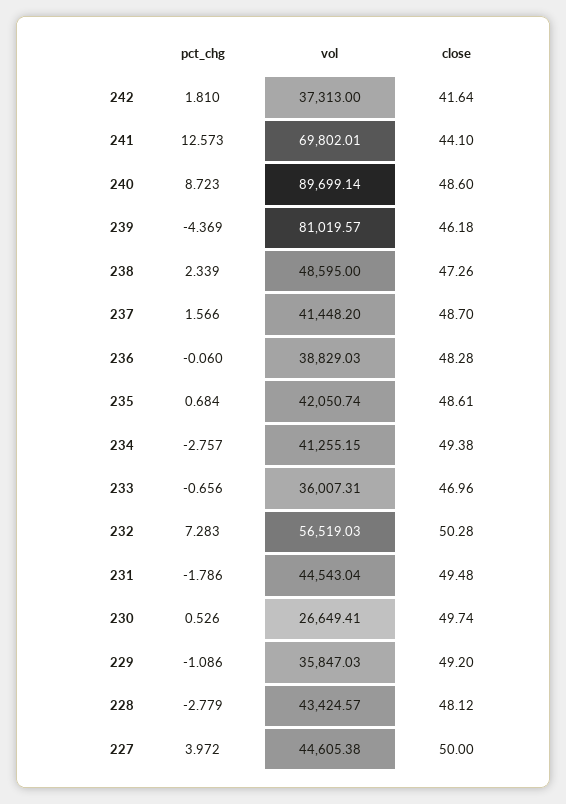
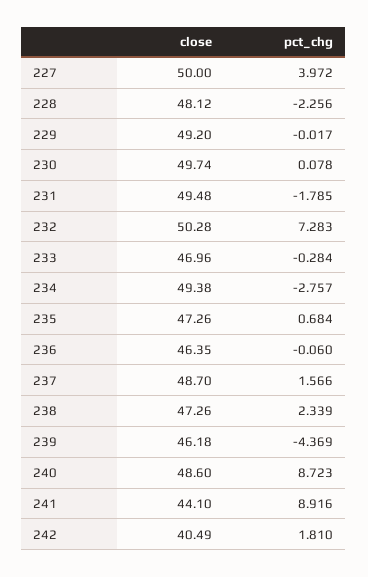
vol, 242: 37313 -> none
close, 242: 41.64 -> 40.49
pct_chg, 241: 12.573 -> 8.916
vol, 241: 69802.01 -> none
vol, 240: 89699.14 -> none
vol, 239: 81019.57 -> none
vol, 238: 48595 -> none
vol, 237: 41448.2 -> none
vol, 236: 38829.03 -> none
close, 236: 48.28 -> 46.35
vol, 235: 42050.74 -> none
close, 235: 48.61 -> 47.26
vol, 234: 41255.15 -> none
pct_chg, 233: -0.656 -> -0.284
vol, 233: 36007.31 -> none
vol, 232: 56519.03 -> none
pct_chg, 231: -1.786 -> -1.785
vol, 231: 44543.04 -> none
pct_chg, 230: 0.526 -> 0.078
vol, 230: 26649.41 -> none
pct_chg, 229: -1.086 -> -0.017
vol, 229: 35847.03 -> none
pct_chg, 228: -2.779 -> -2.256
vol, 228: 43424.57 -> none
vol, 227: 44605.38 -> none

